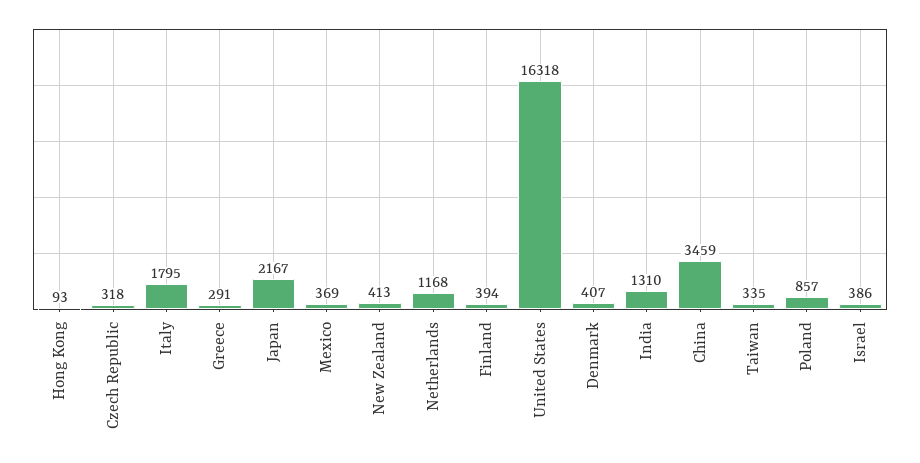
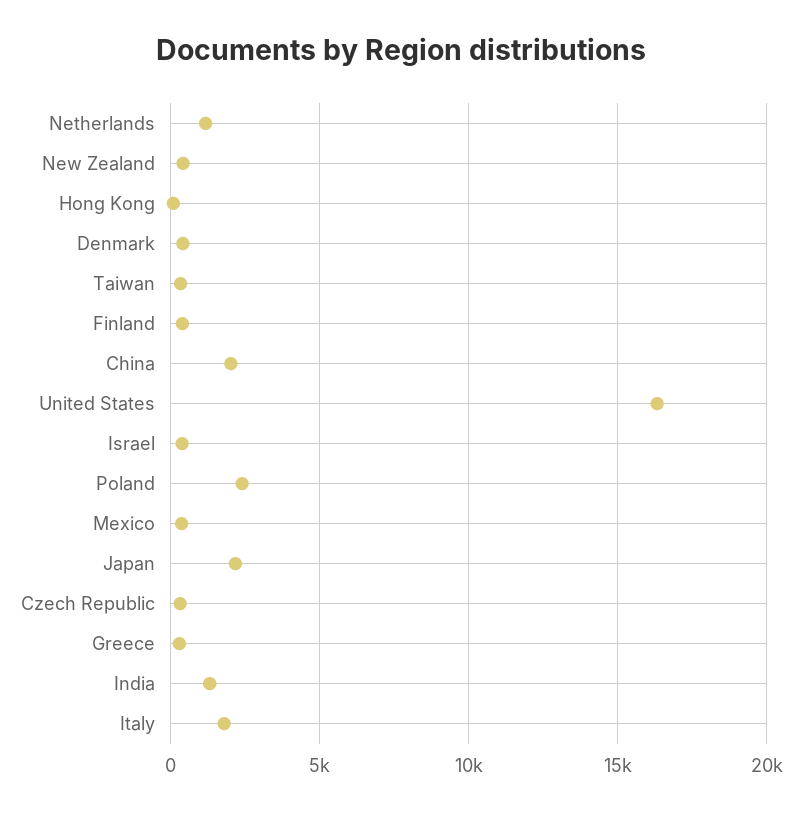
China: 3459 -> 2000
Poland: 857 -> 2500

